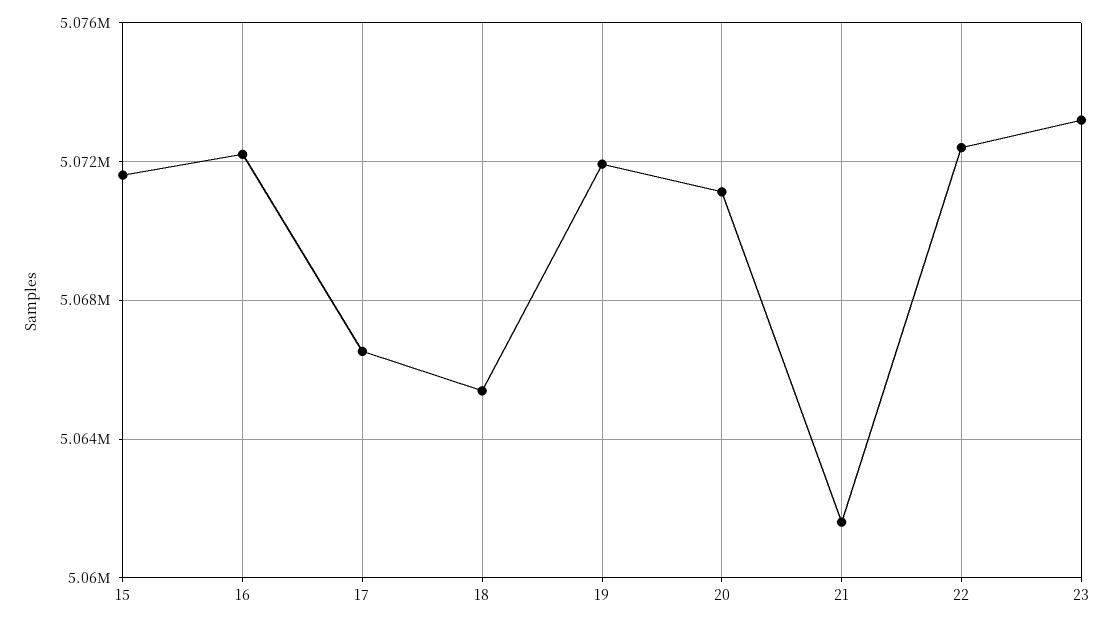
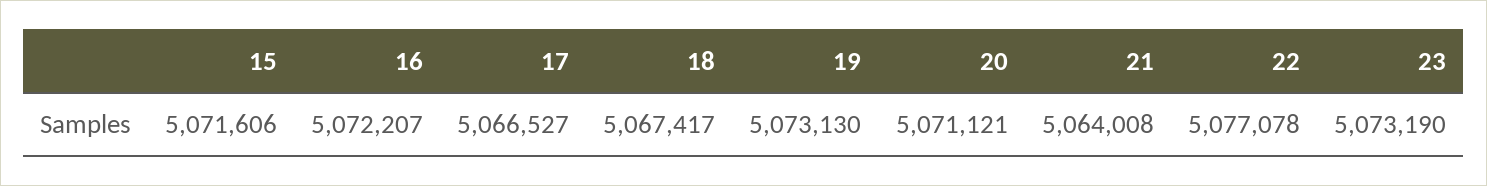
18: 5065500 -> 5067417
19: 5072000 -> 5073130
21: 5061500 -> 5064008
22: 5072500 -> 5077078

